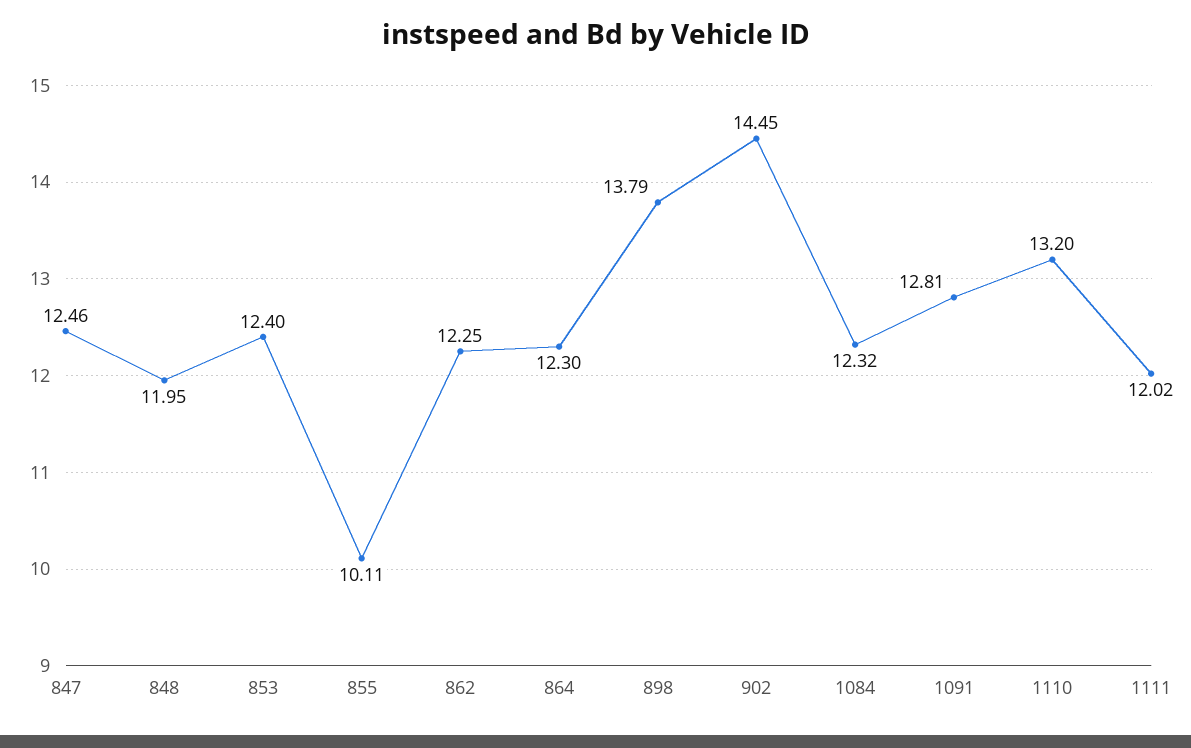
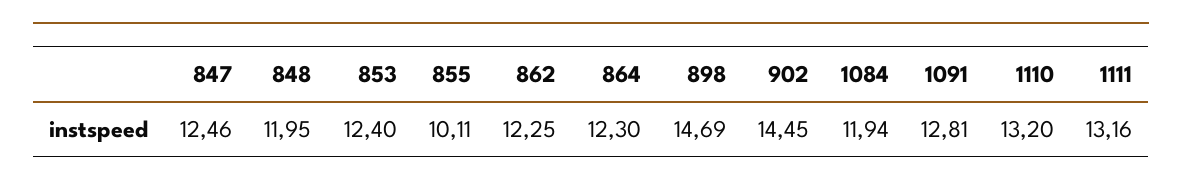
898: 13.79 -> 14.69
1084: 12.32 -> 11.94
1111: 12.02 -> 13.16

